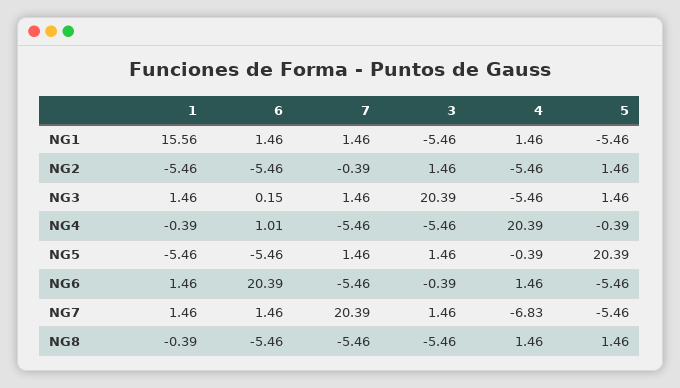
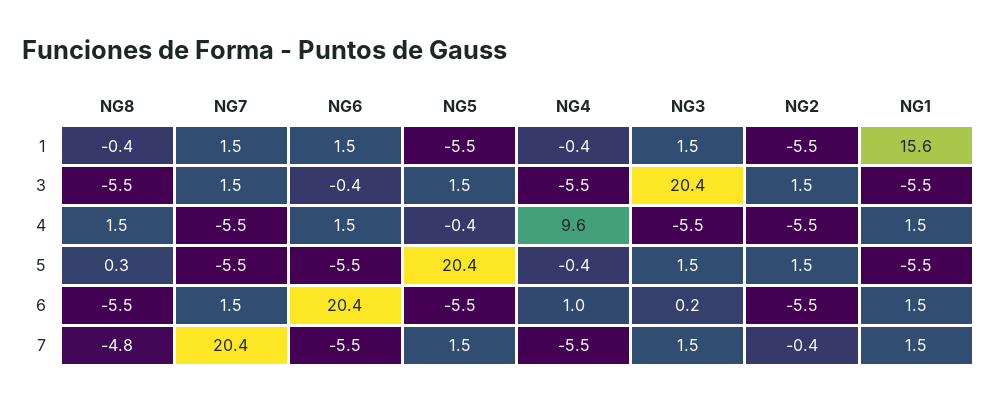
4, NG4: 20.39 -> 9.6
4, NG7: -6.83 -> -5.5
7, NG8: -5.46 -> -4.8
5, NG8: 1.46 -> 0.3

